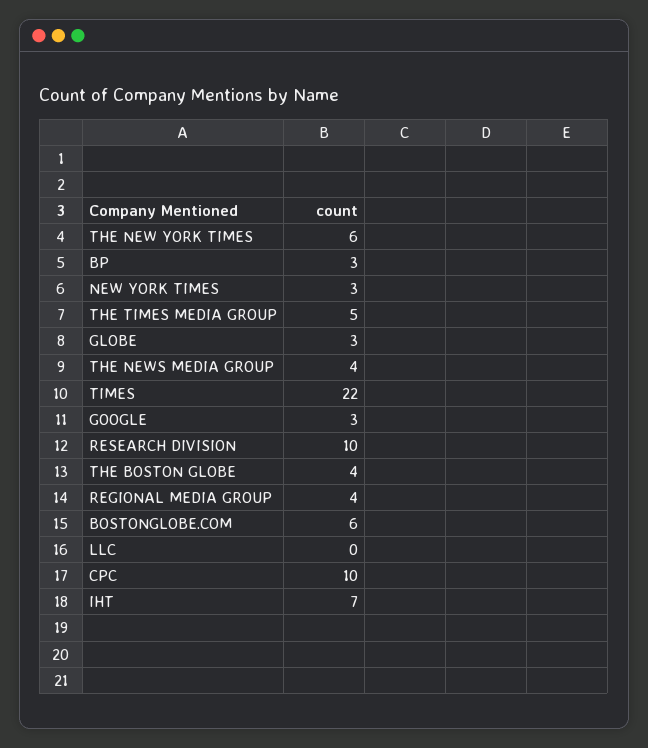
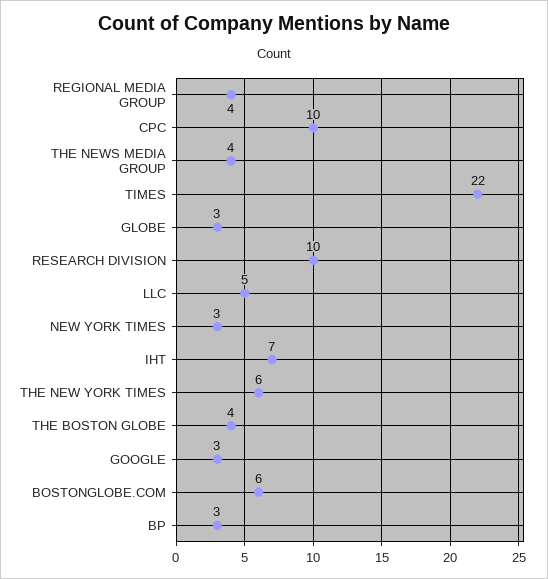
THE TIMES MEDIA GROUP: 5 -> none
LLC: 0 -> 5

